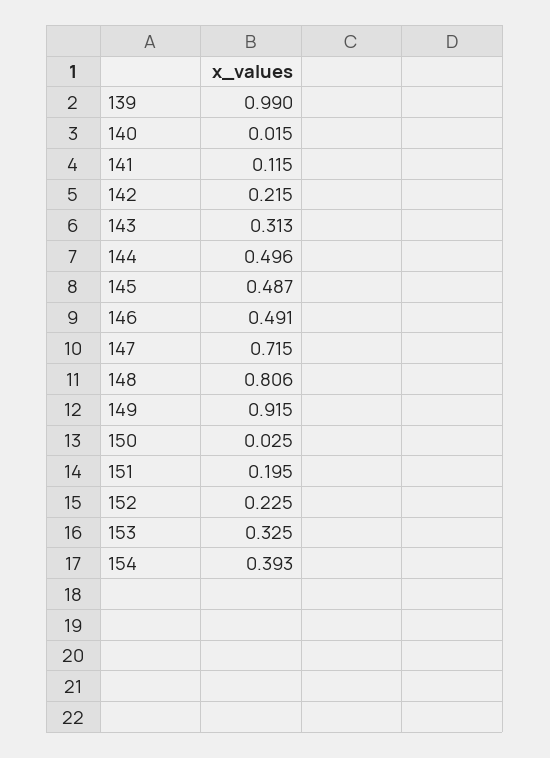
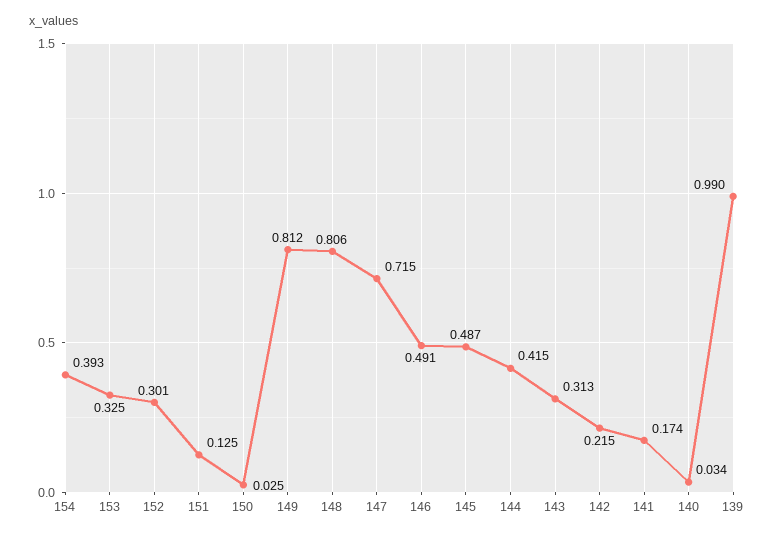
140: 0.015 -> 0.034
141: 0.115 -> 0.174
144: 0.496 -> 0.415
149: 0.915 -> 0.812
151: 0.195 -> 0.125
152: 0.225 -> 0.301

